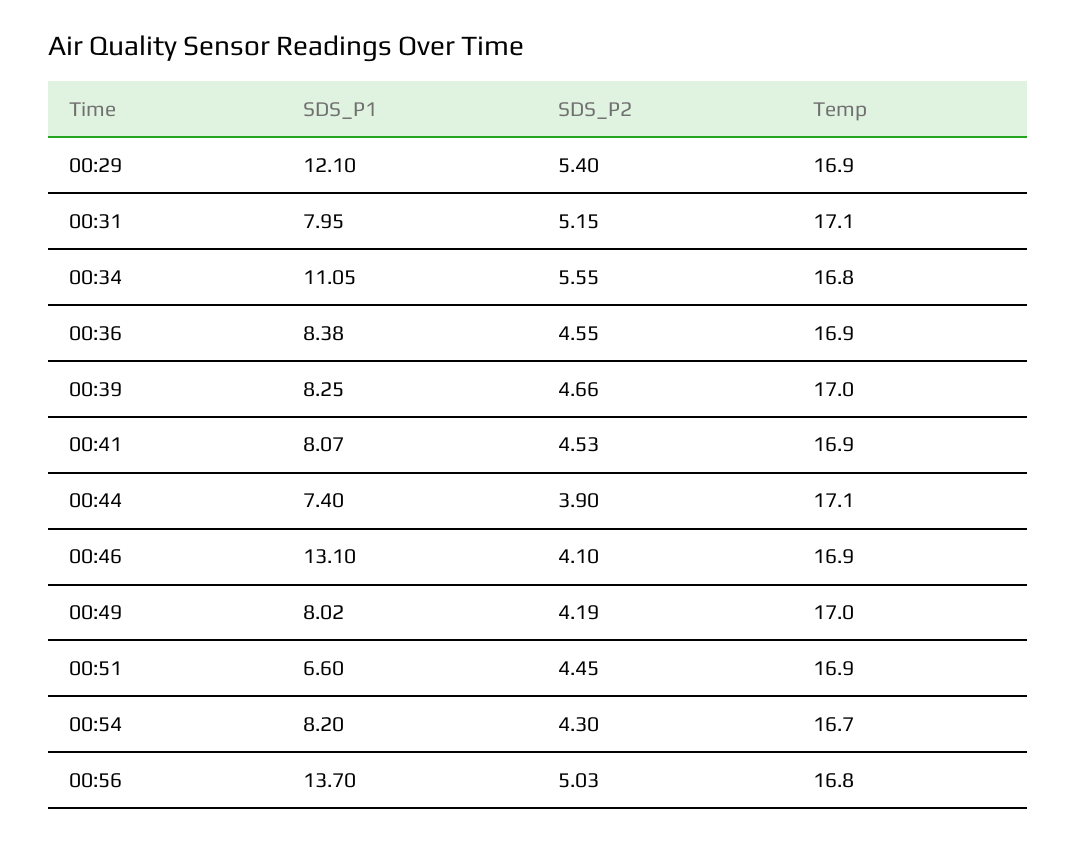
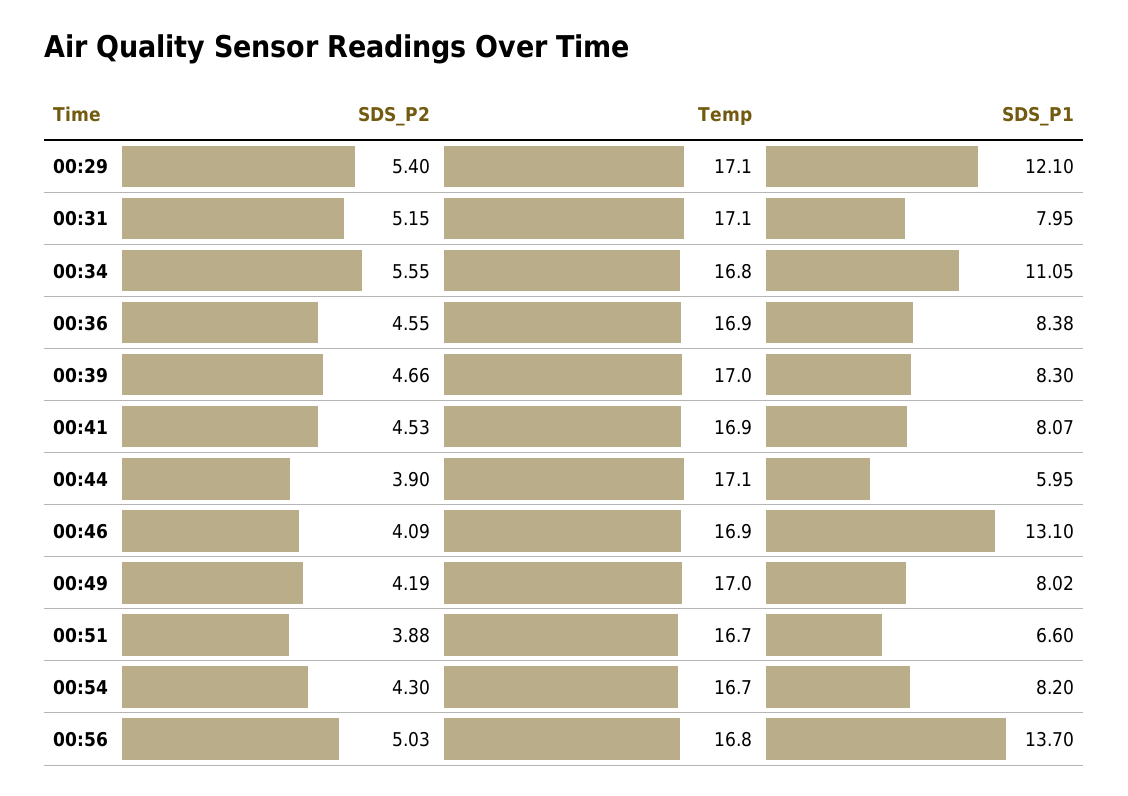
Temp, 00:29: 16.9 -> 17.1
SDS_P1, 00:39: 8.25 -> 8.3
SDS_P1, 00:44: 7.4 -> 5.95
SDS_P2, 00:46: 4.1 -> 4.09
SDS_P2, 00:51: 4.45 -> 3.88
Temp, 00:51: 16.9 -> 16.7

